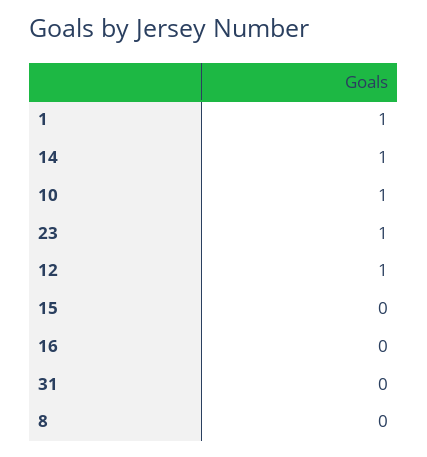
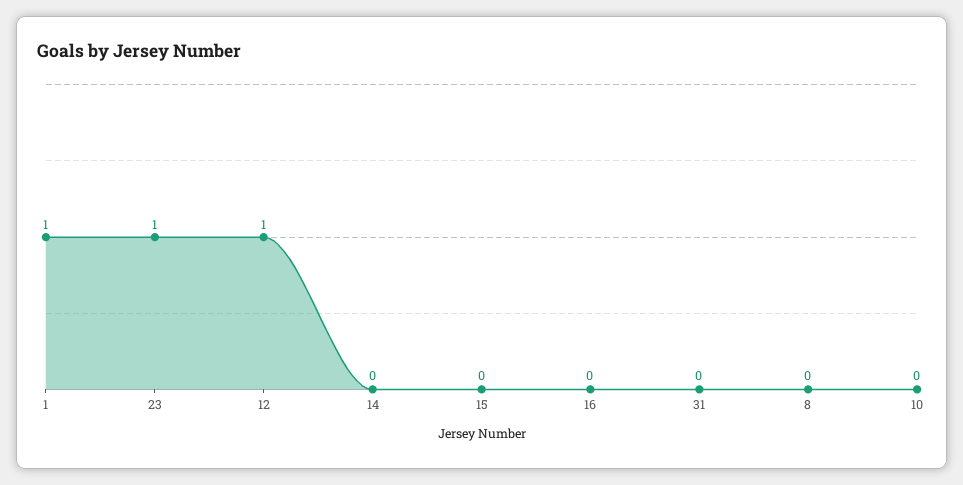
14: 1 -> 0
10: 1 -> 0

